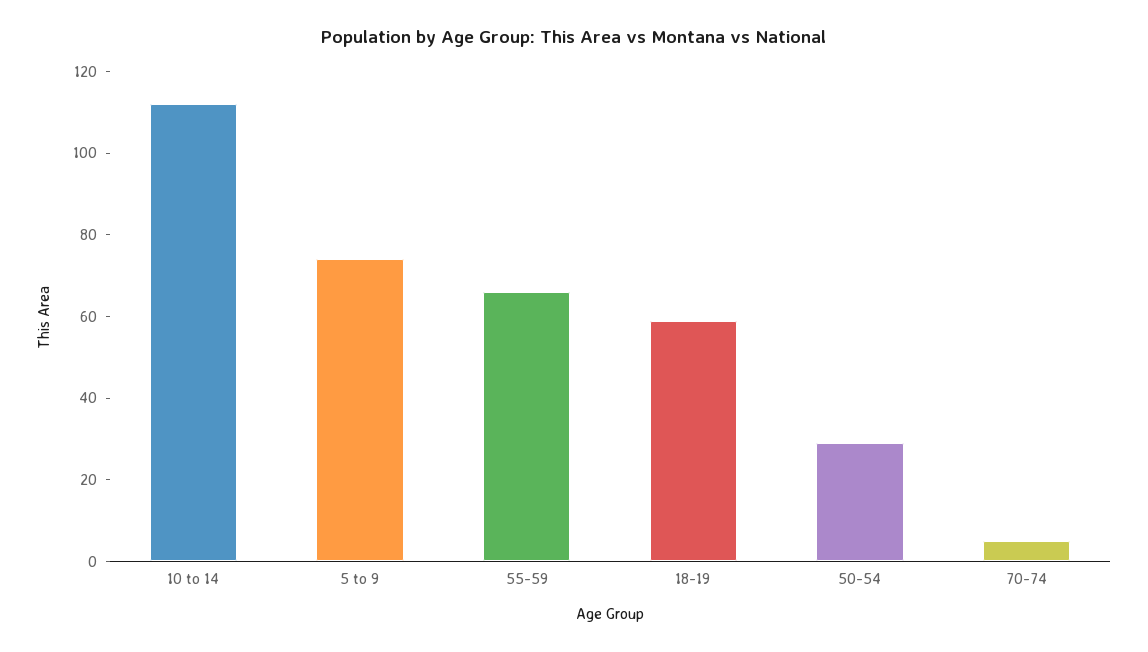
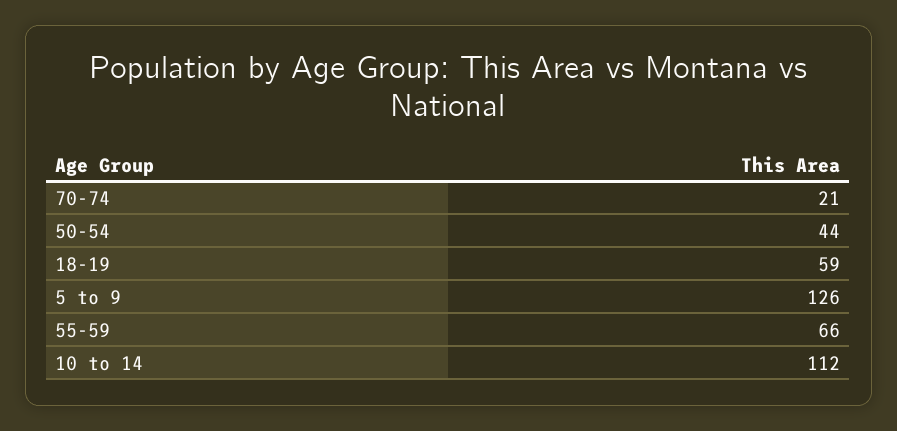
5 to 9: 75 -> 126
50-54: 30 -> 44
70-74: 5 -> 21

